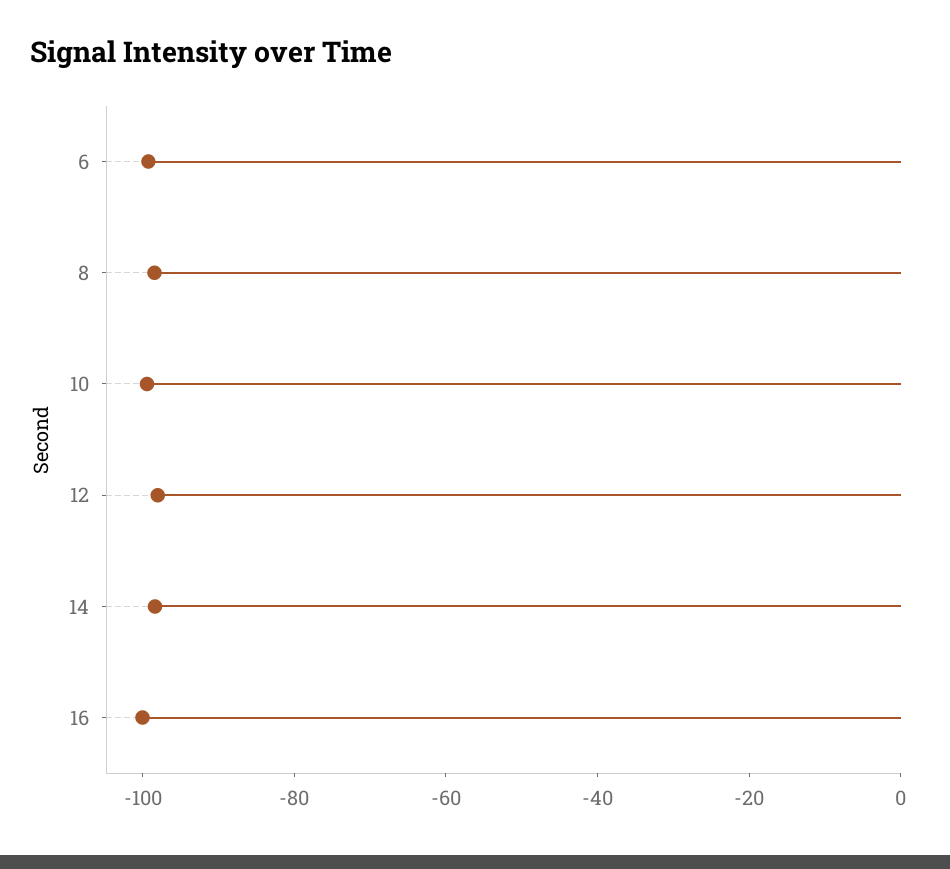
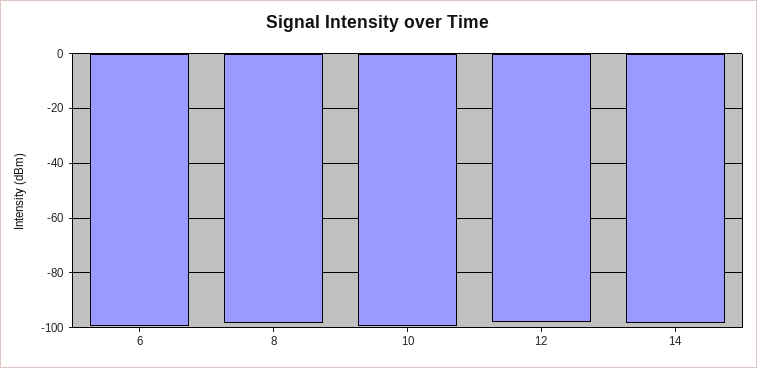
16: -100 -> none

